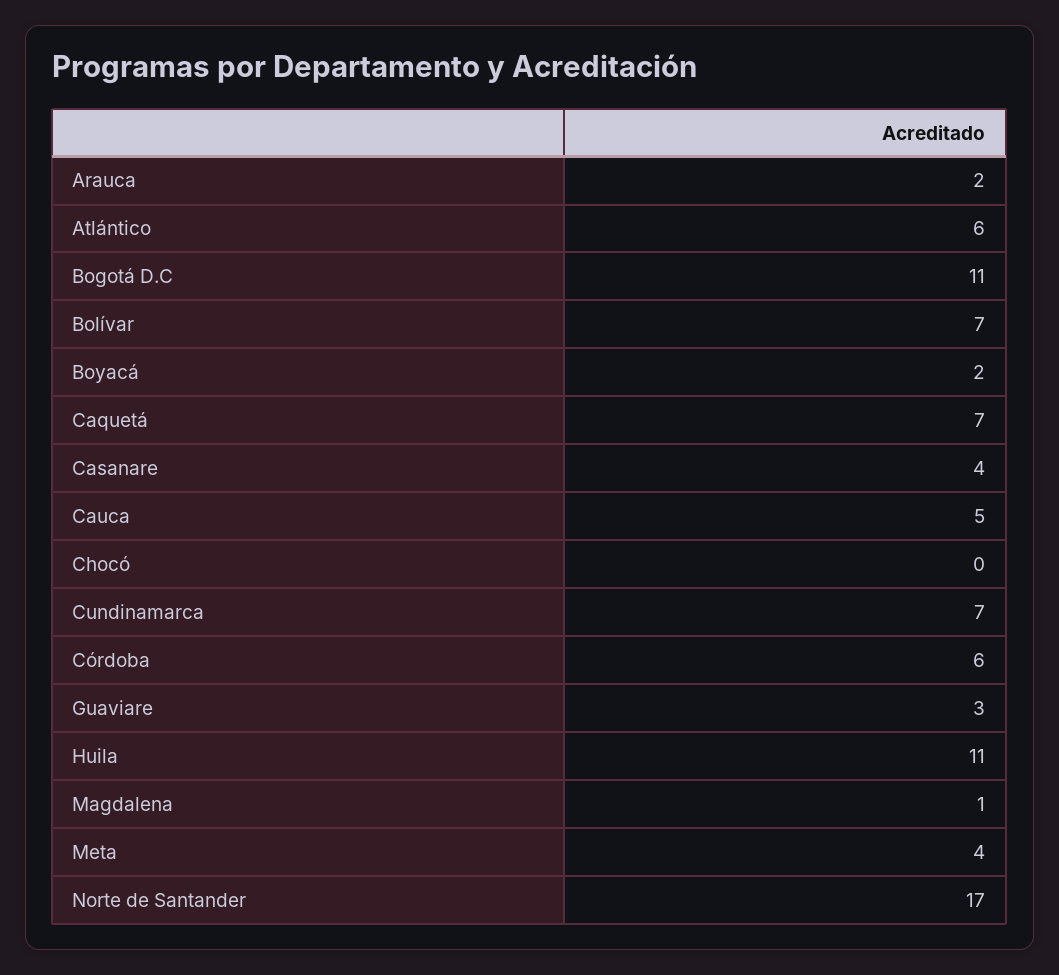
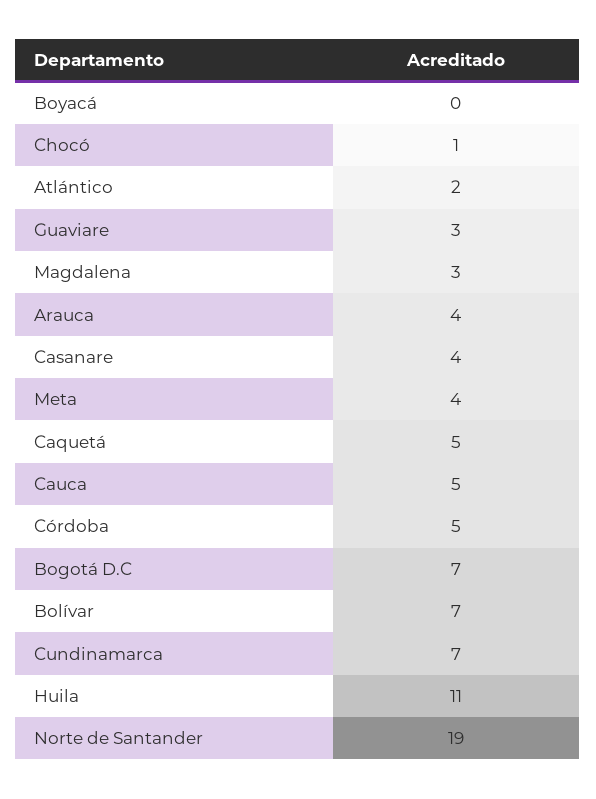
Arauca: 2 -> 4
Atlántico: 6 -> 2
Bogotá D.C: 11 -> 7
Boyacá: 2 -> 0
Caquetá: 7 -> 5
Chocó: 0 -> 1
Córdoba: 6 -> 5
Magdalena: 1 -> 3
Norte de Santander: 17 -> 19

